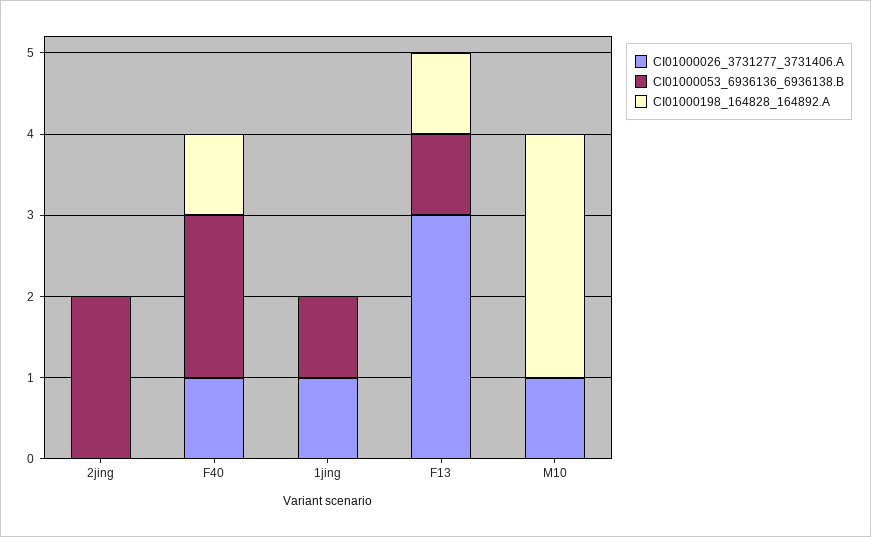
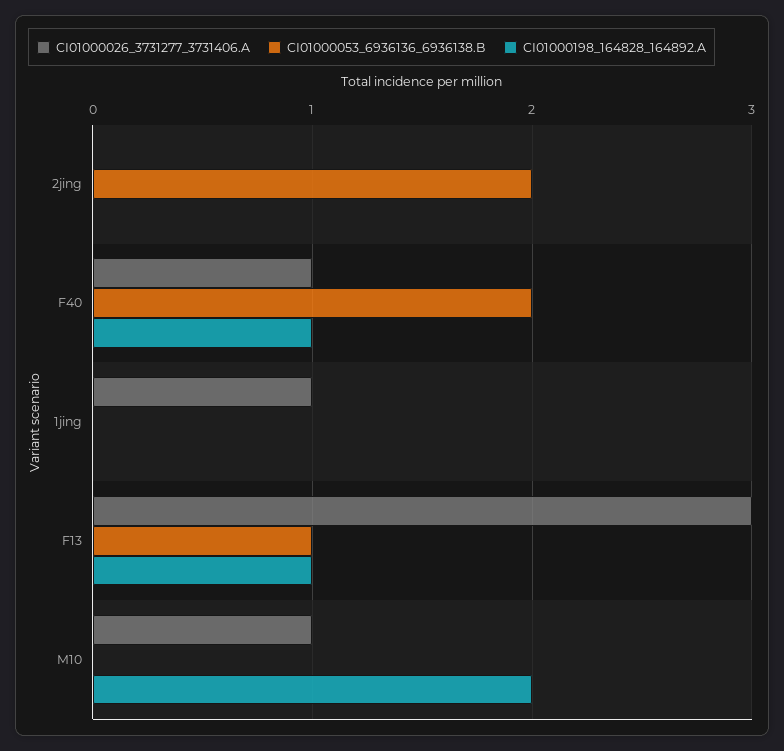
CI01000053_6936136_6936138.B, 1jing: 1 -> 0
CI01000198_164828_164892.A, M10: 3 -> 2

